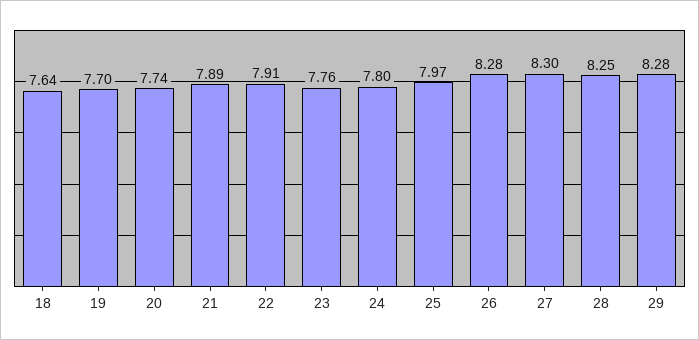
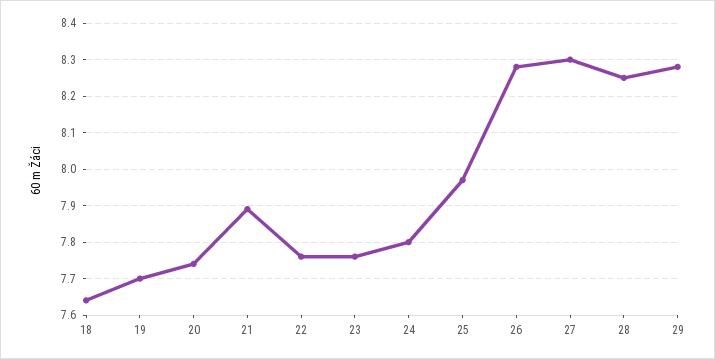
22: 7.91 -> 7.75

